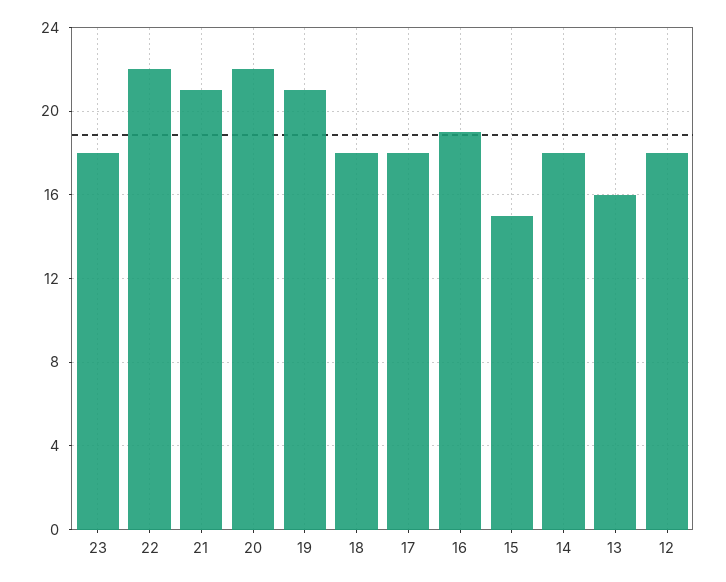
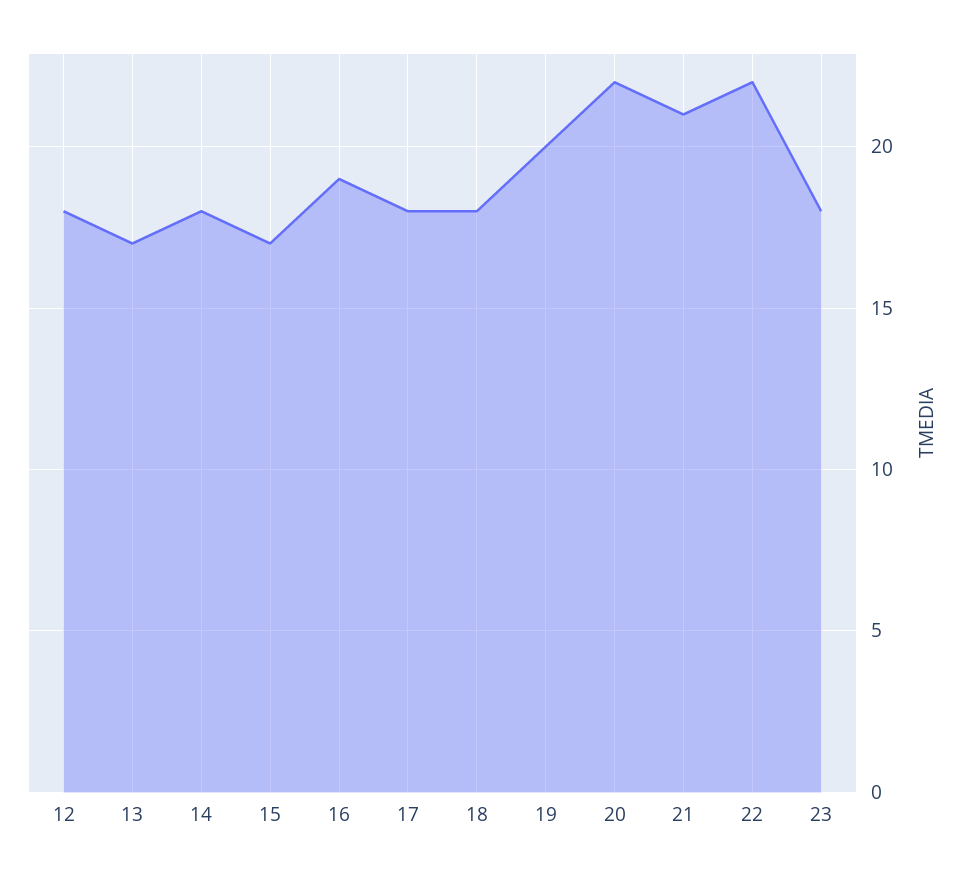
19: 21 -> 20
15: 15 -> 17
13: 16 -> 17

